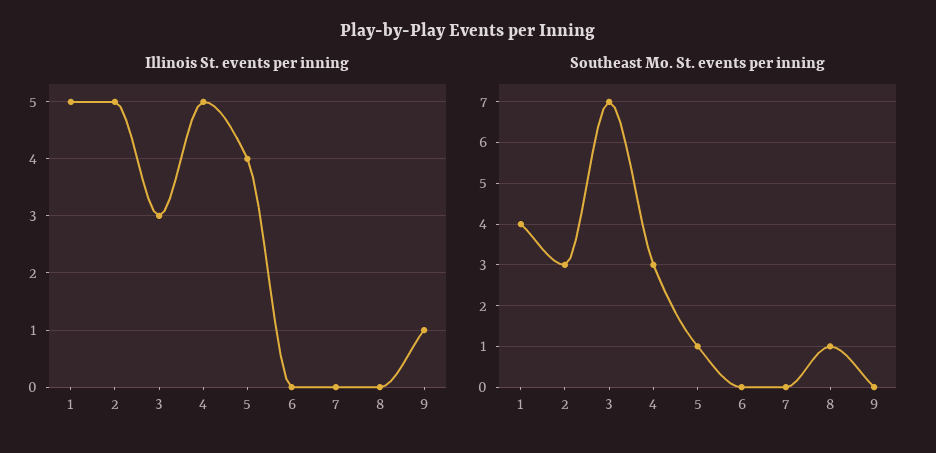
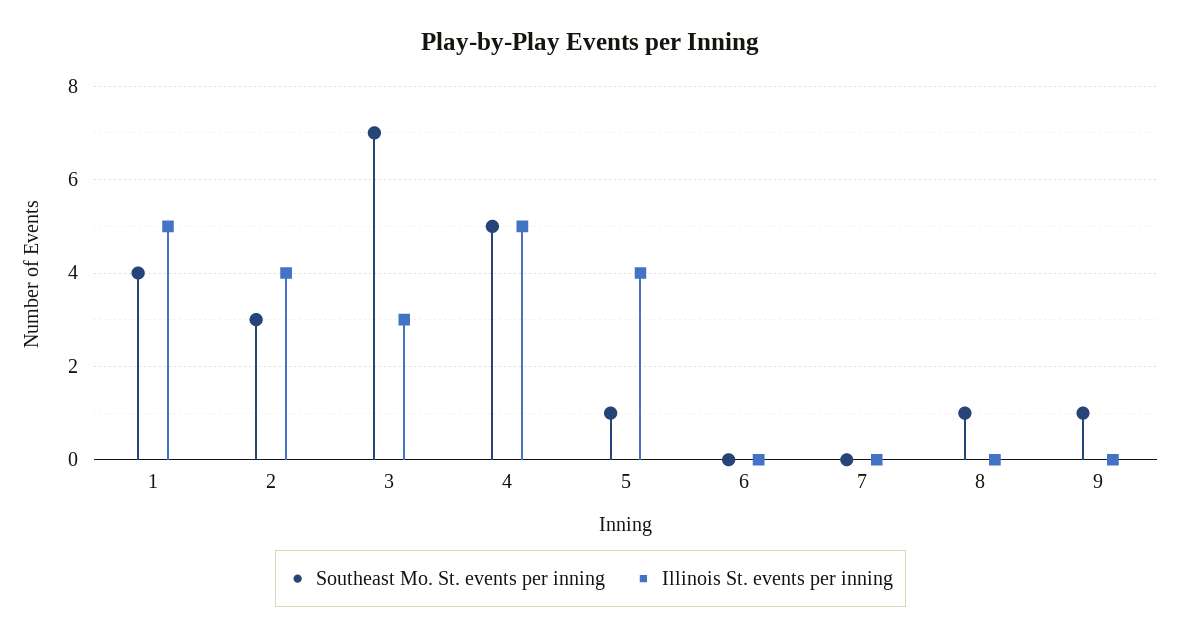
Illinois St. events per inning, 2: 5 -> 4
Illinois St. events per inning, 9: 1 -> 0
Southeast Mo. St. events per inning, 4: 3 -> 5
Southeast Mo. St. events per inning, 9: 0 -> 1

